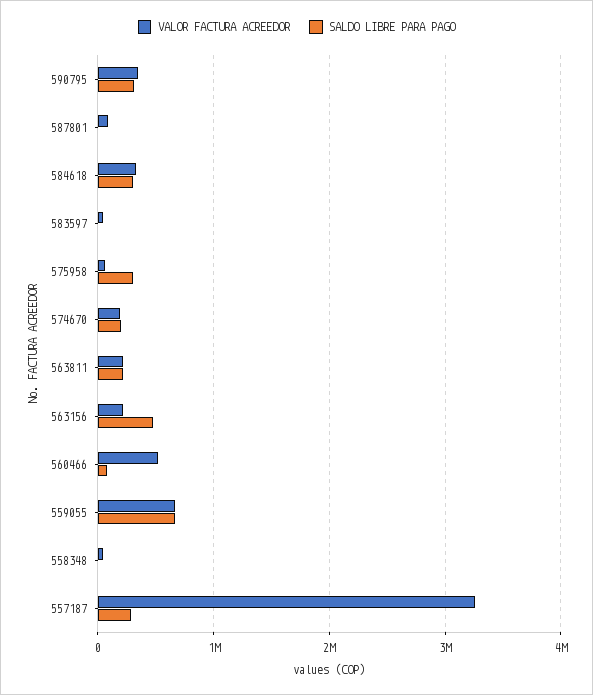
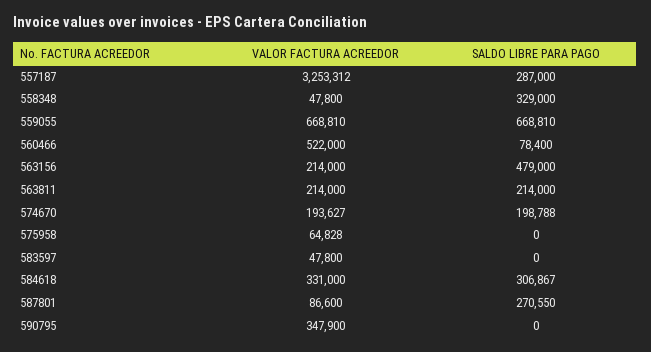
SALDO LIBRE PARA PAGO, 590795: 300000 -> 0
SALDO LIBRE PARA PAGO, 587801: 0 -> 270550
SALDO LIBRE PARA PAGO, 575958: 300000 -> 0
SALDO LIBRE PARA PAGO, 558348: 0 -> 329000

